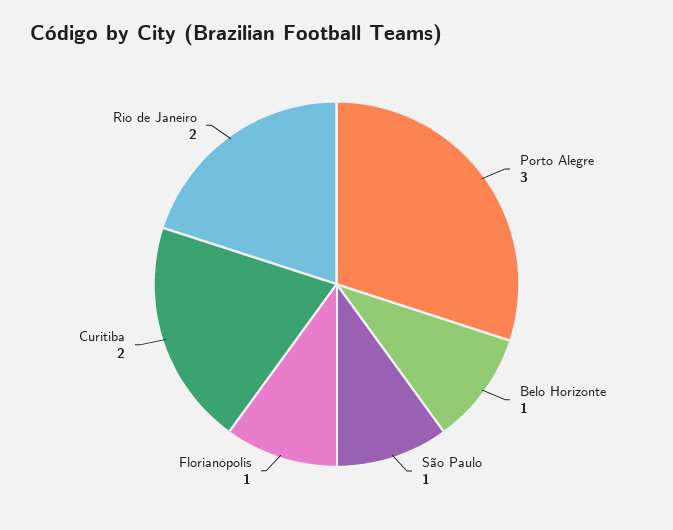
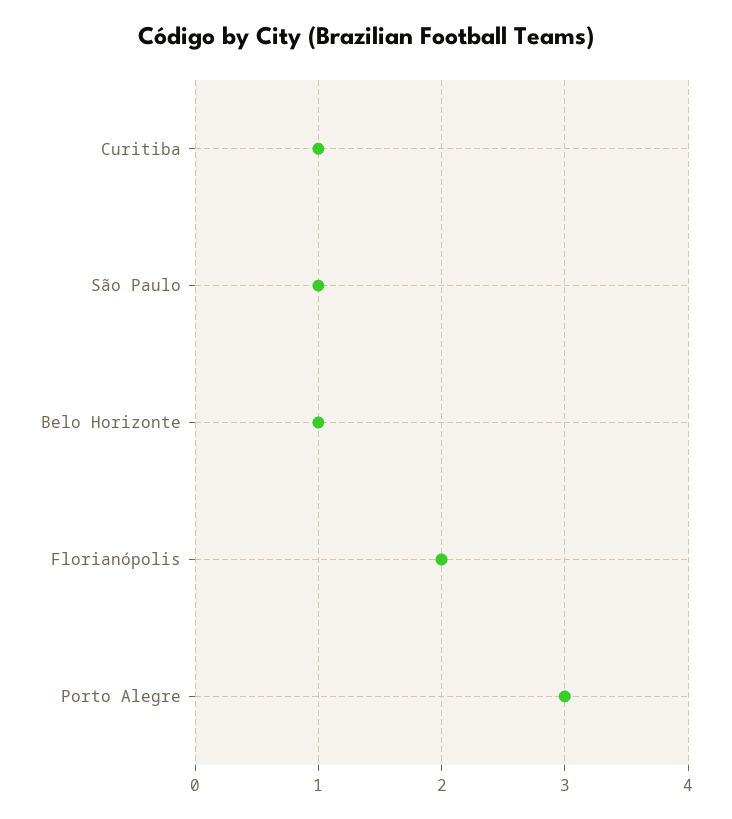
Florianópolis: 1 -> 2
Curitiba: 2 -> 1
Rio de Janeiro: 2 -> none

